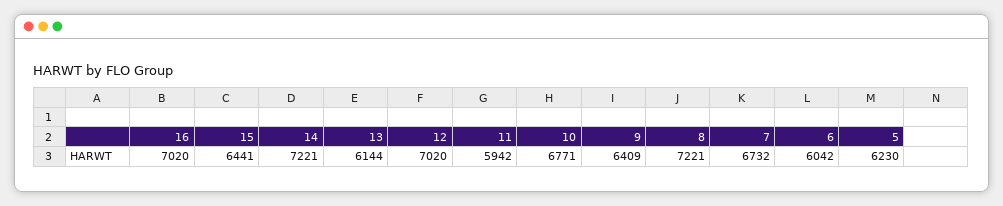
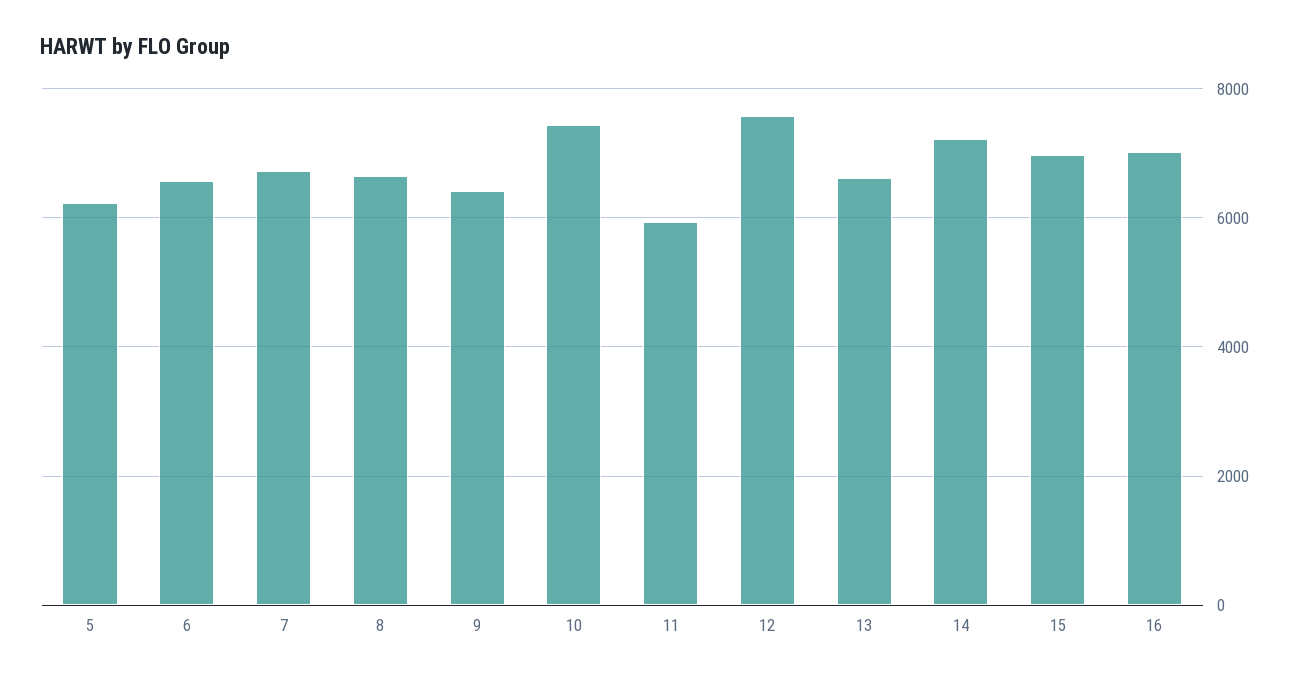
15: 6441 -> 7000
13: 6144 -> 6600
12: 7020 -> 7600
10: 6771 -> 7400
8: 7221 -> 6600
6: 6042 -> 6600

